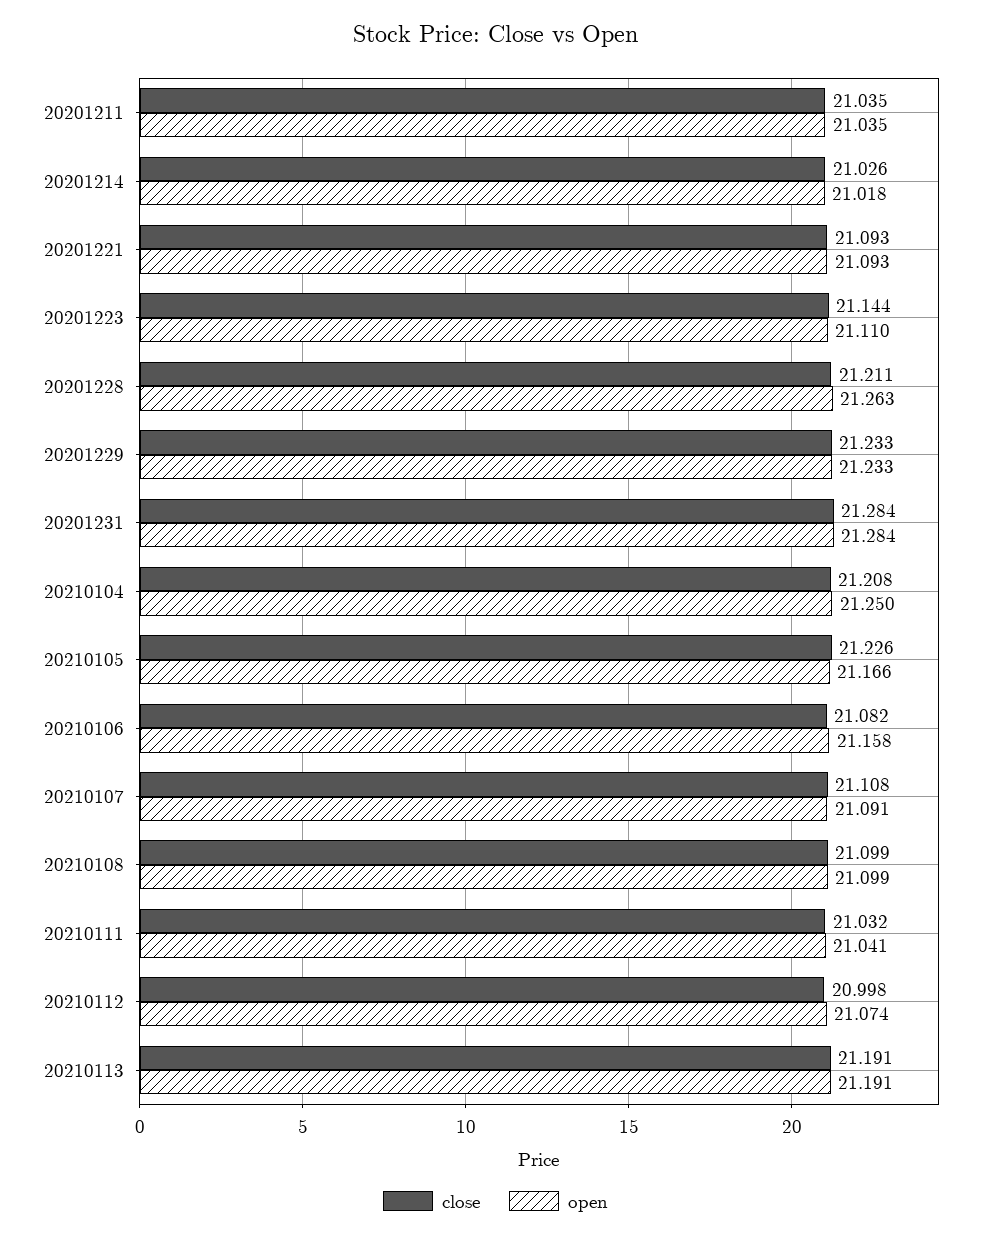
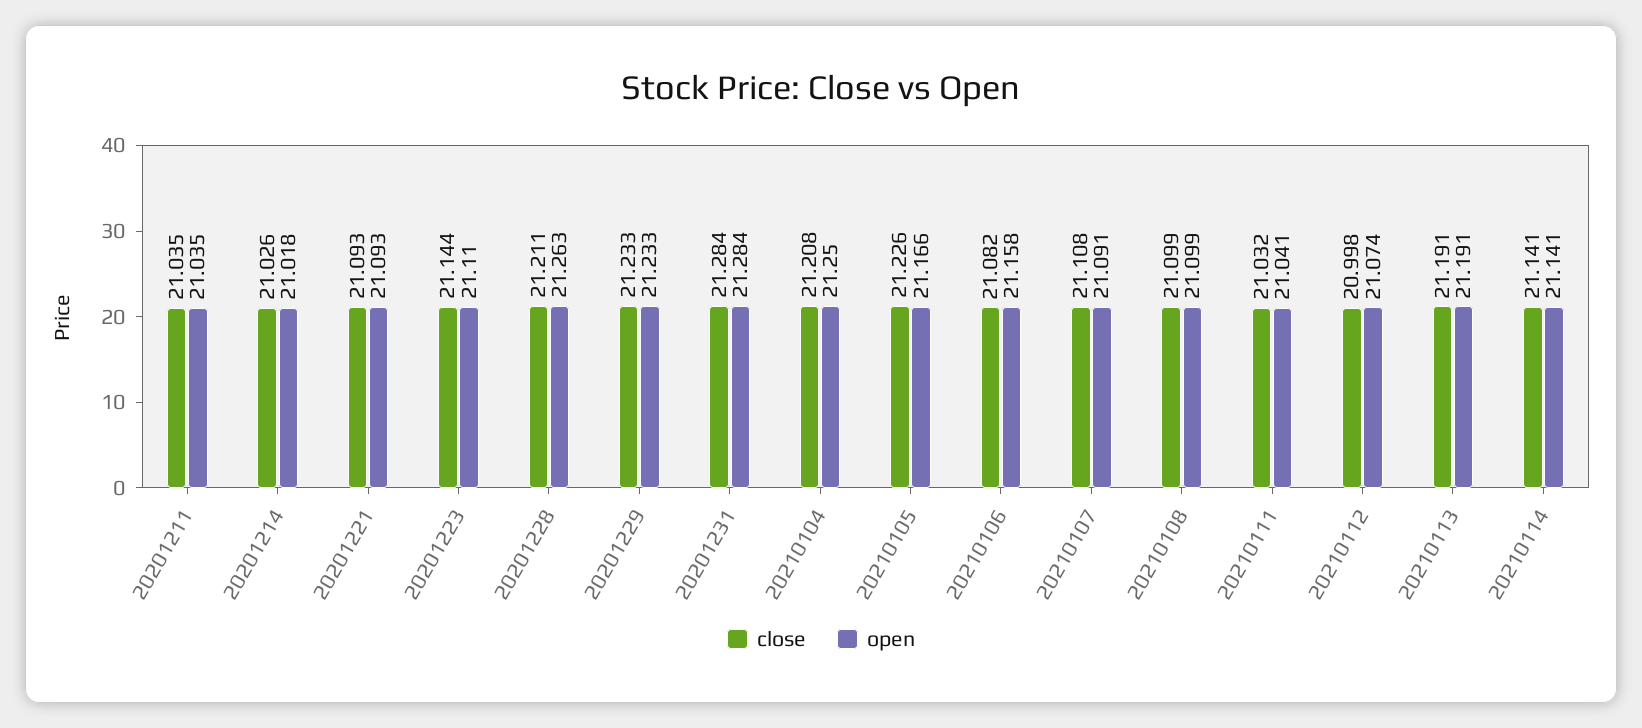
close, 20210114: none -> 21.141
open, 20210114: none -> 21.141

